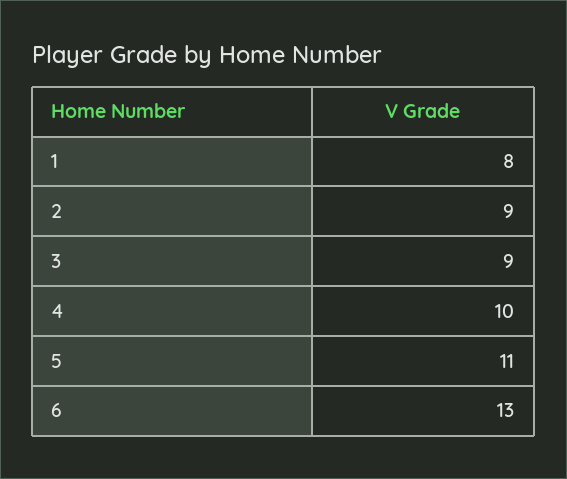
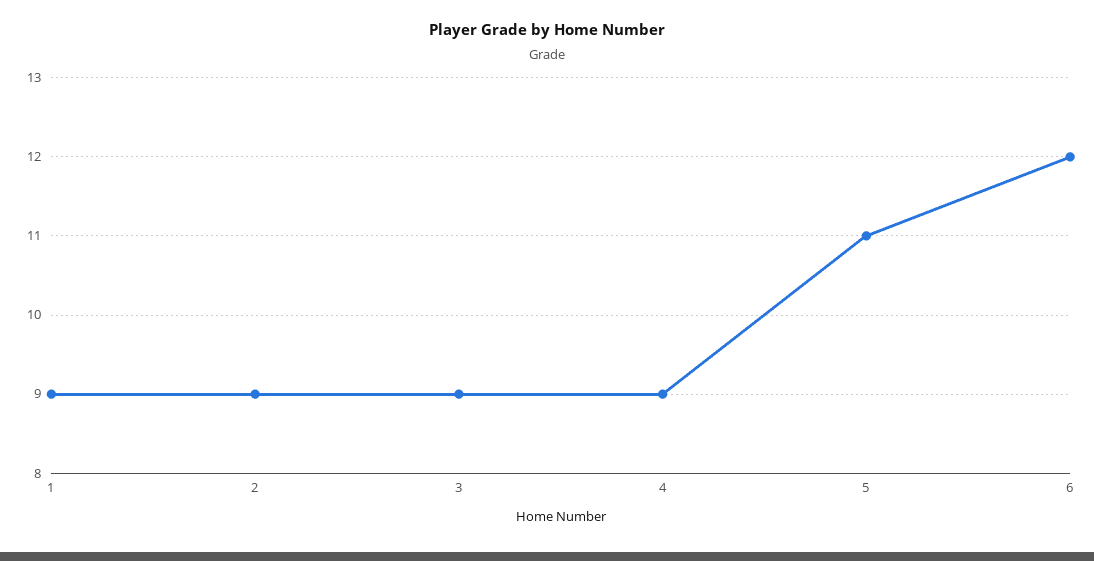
1: 8 -> 9
4: 10 -> 9
6: 13 -> 12

